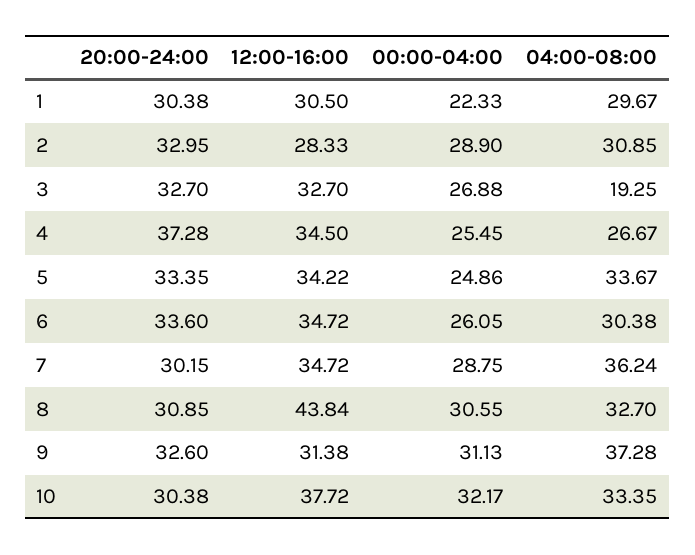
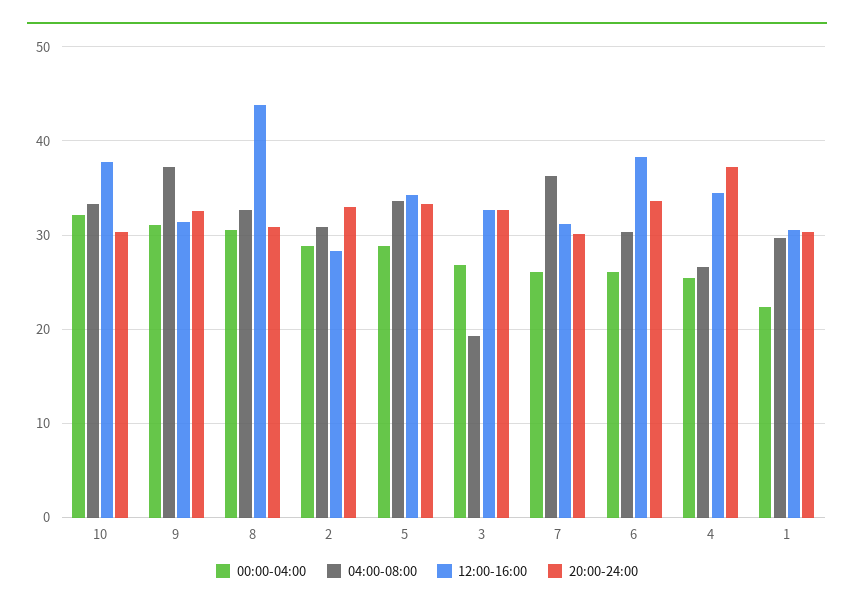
00:00-04:00, 5: 24.86 -> 29
12:00-16:00, 6: 34.72 -> 38
12:00-16:00, 7: 34.72 -> 31
00:00-04:00, 7: 28.75 -> 26

